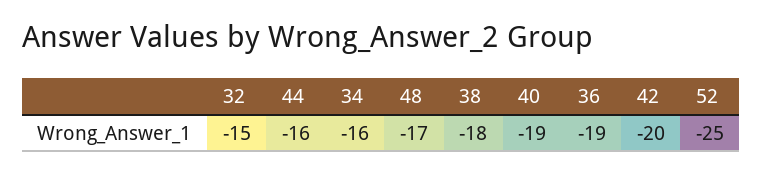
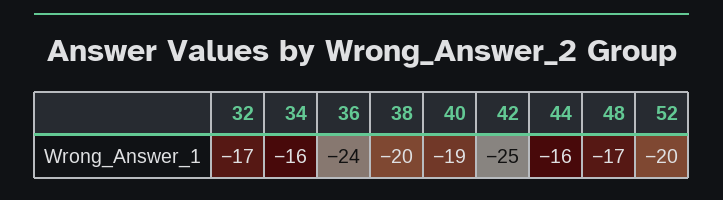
32: -15 -> -17
38: -18 -> -20
36: -19 -> -24
42: -20 -> -25
52: -25 -> -20

